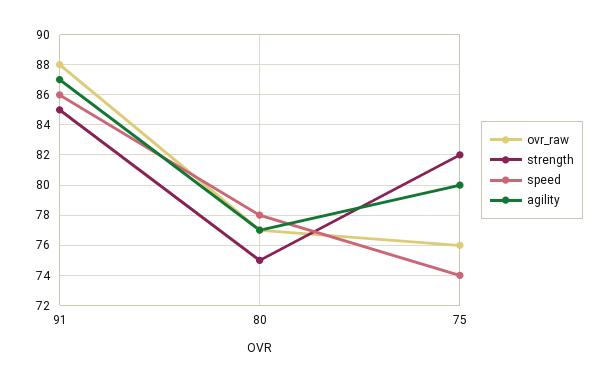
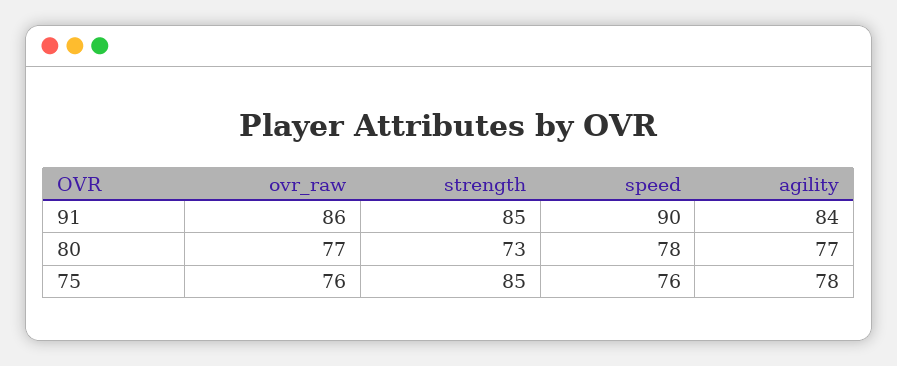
ovr_raw, 91: 88 -> 86
speed, 91: 86 -> 90
agility, 91: 87 -> 84
strength, 80: 75 -> 73
strength, 75: 82 -> 85
speed, 75: 74 -> 76
agility, 75: 80 -> 78

